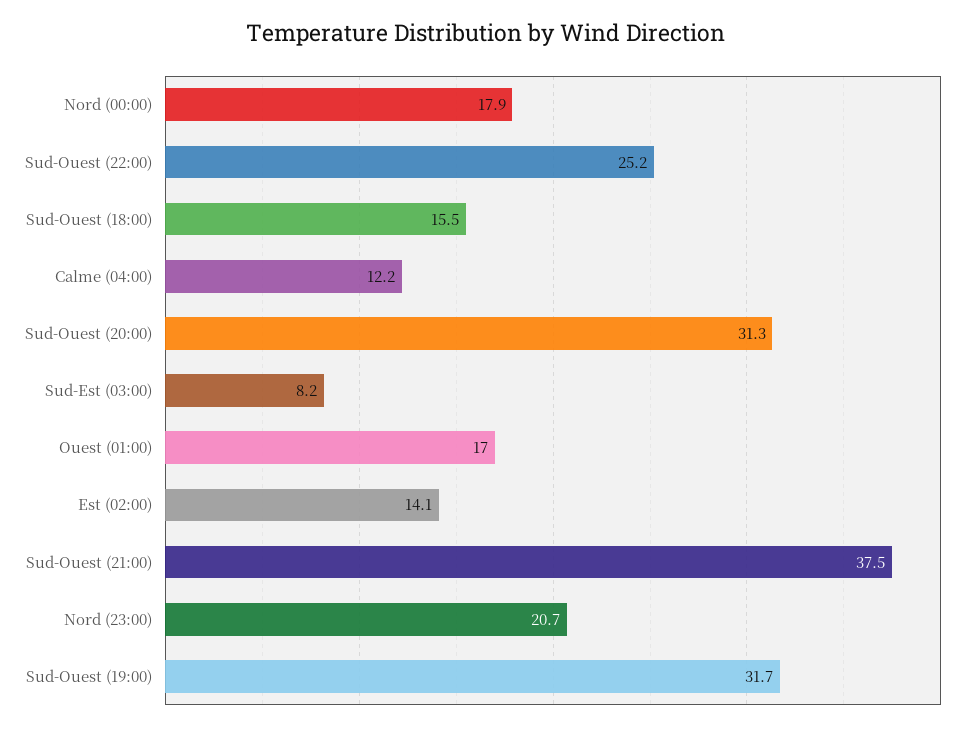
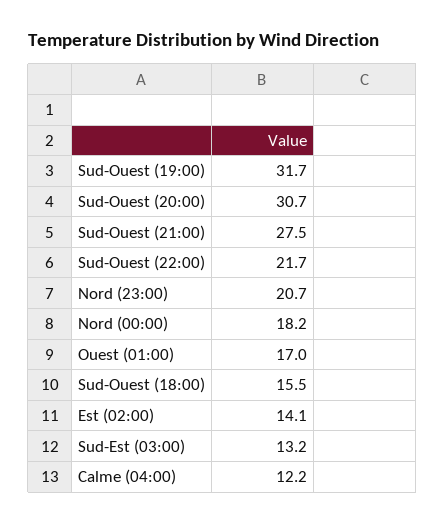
Nord (00:00): 17.9 -> 18.2
Sud-Ouest (22:00): 25.2 -> 21.7
Sud-Ouest (20:00): 31.3 -> 30.7
Sud-Est (03:00): 8.2 -> 13.2
Sud-Ouest (21:00): 37.5 -> 27.5

